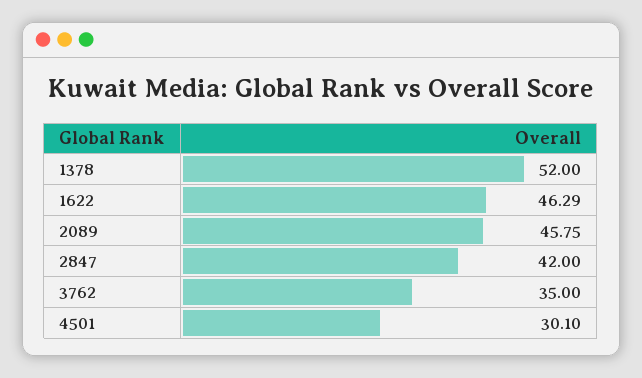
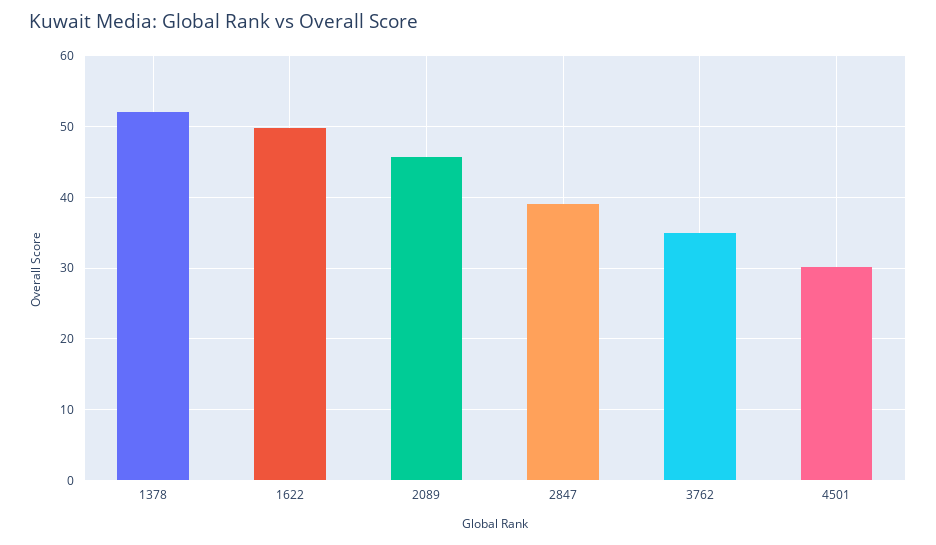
1622: 46.29 -> 50
2847: 42 -> 39

